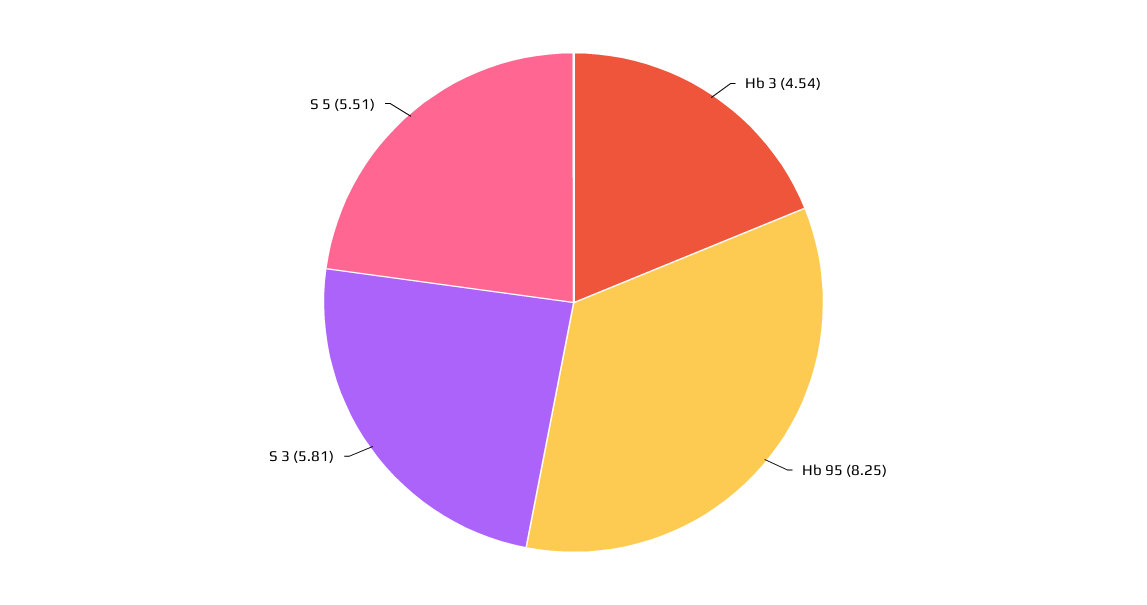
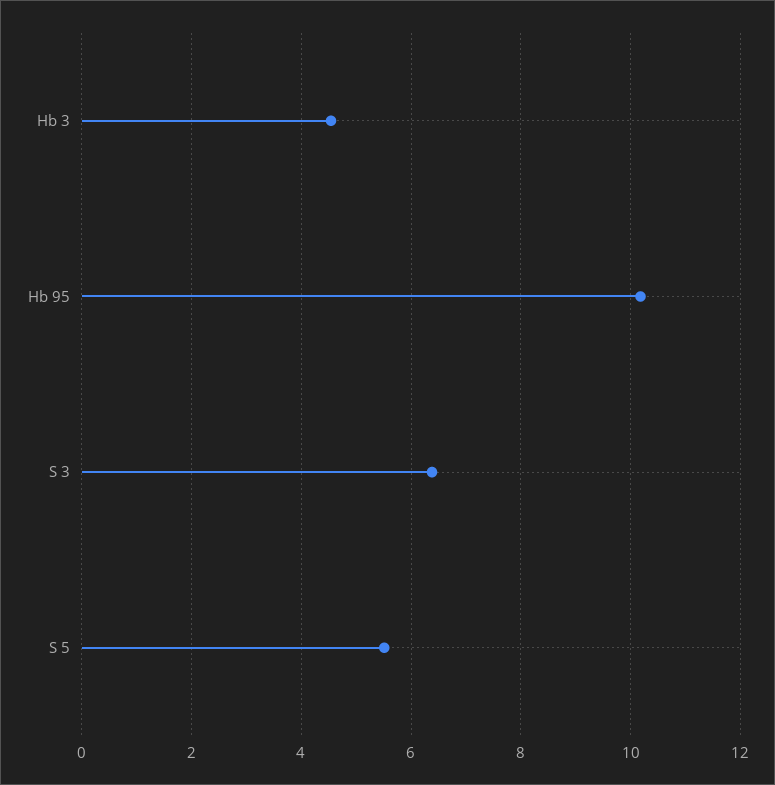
Hb 95: 8.25 -> 10.2
S 3: 5.81 -> 6.4

